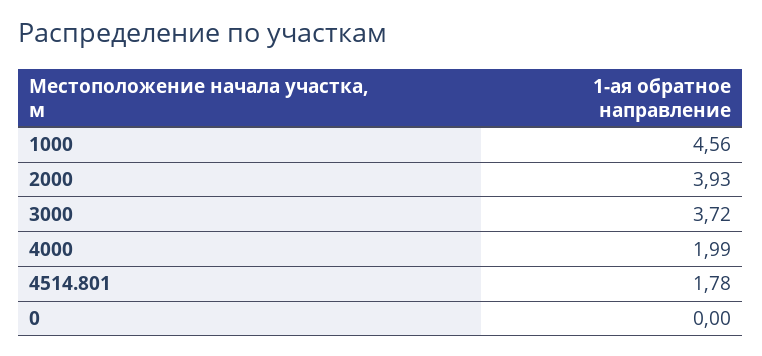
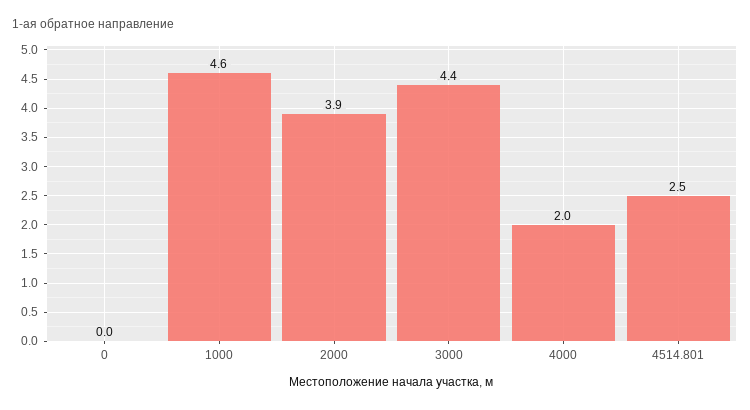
3000: 3.72 -> 4.4
4514.801: 1.78 -> 2.5

